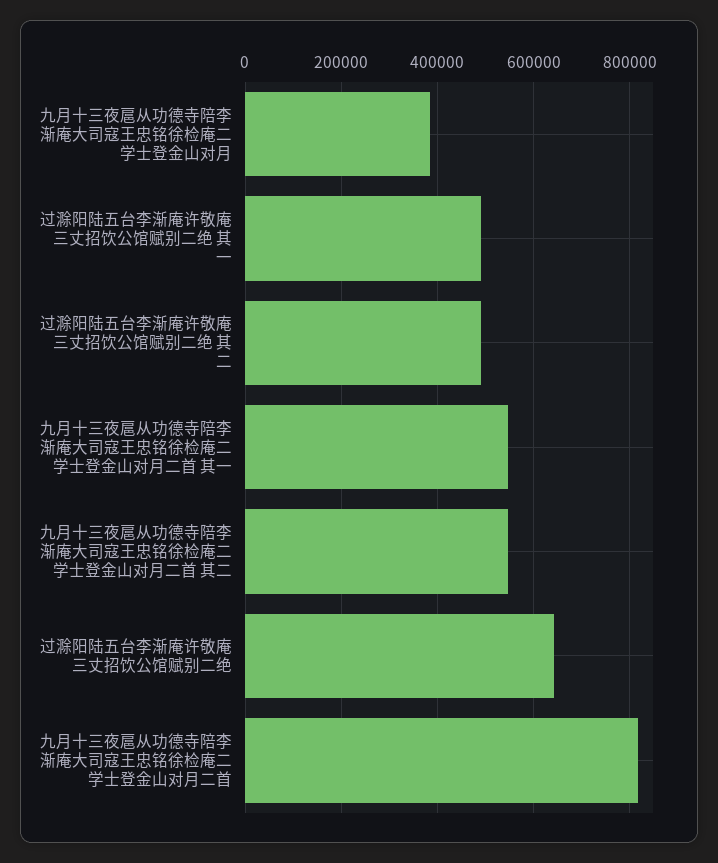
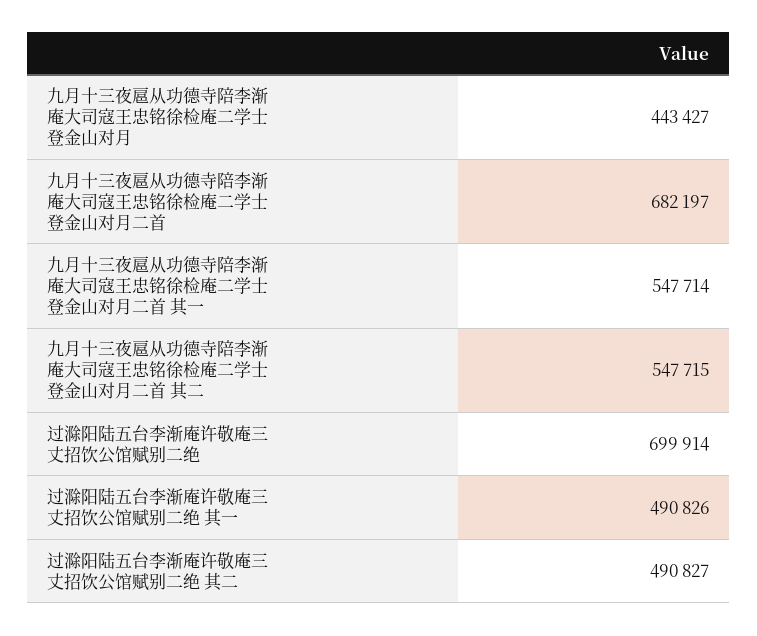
九月十三夜扈从功德寺陪李渐庵大司寇王忠铭徐检庵二学士登金山对月: 380000 -> 443427
过滁阳陆五台李渐庵许敬庵三丈招饮公馆赋别二绝: 640000 -> 699914
九月十三夜扈从功德寺陪李渐庵大司寇王忠铭徐检庵二学士登金山对月二首: 820000 -> 682197

